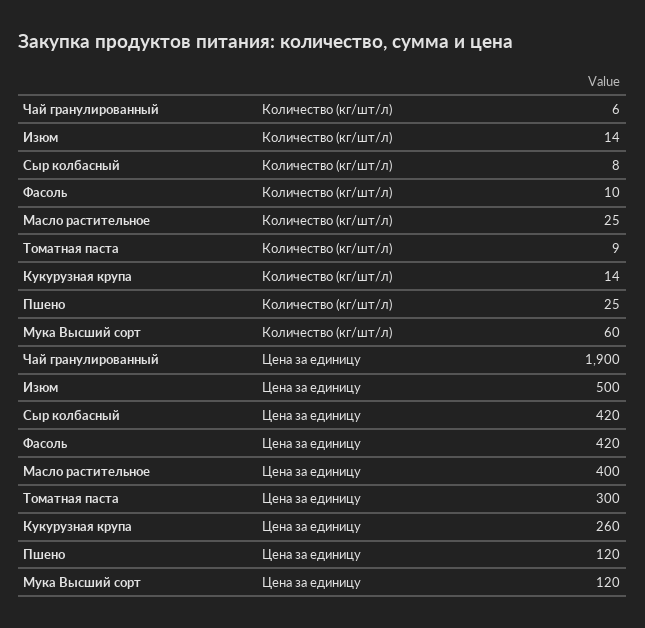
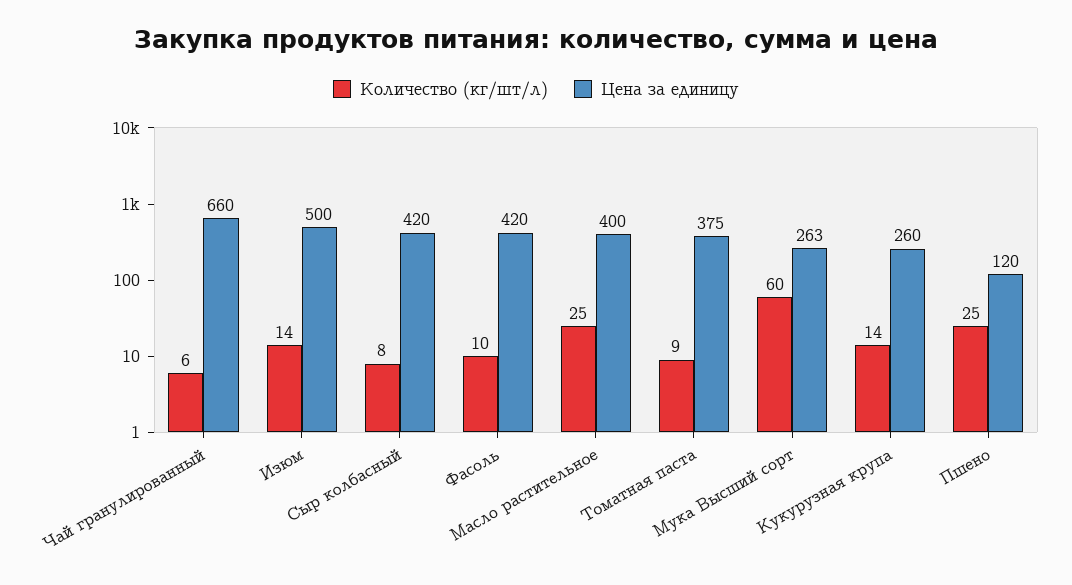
Цена за единицу, Чай гранулированный: 1900 -> 660
Цена за единицу, Томатная паста: 300 -> 375
Цена за единицу, Мука Высший сорт: 120 -> 263

